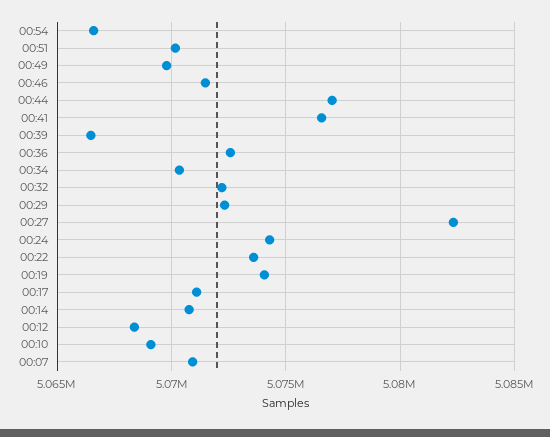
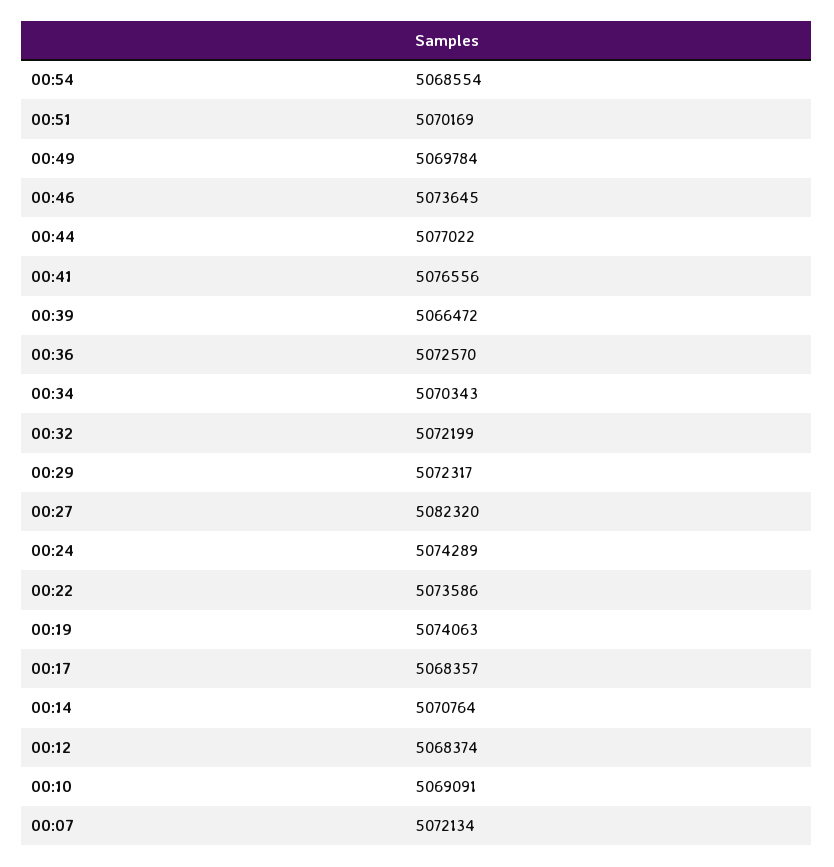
00:54: 5066500 -> 5068554
00:46: 5071500 -> 5073645
00:17: 5071000 -> 5068357
00:07: 5071000 -> 5072134

